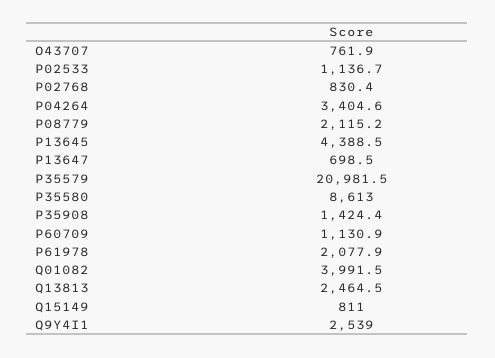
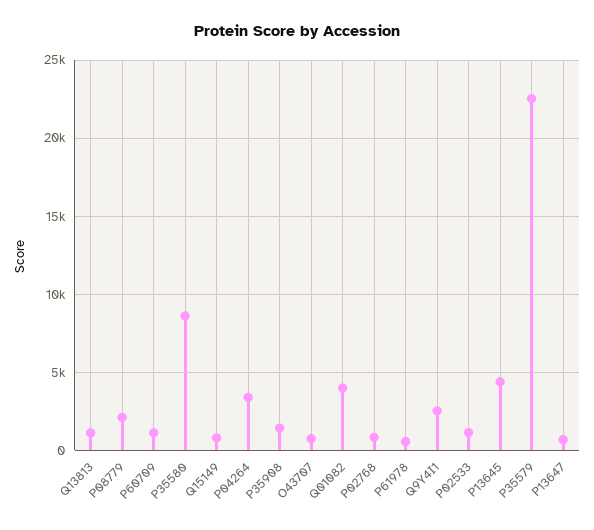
P35579: 20981.5 -> 22500
P61978: 2077.9 -> 500
Q13813: 2464.5 -> 1000

